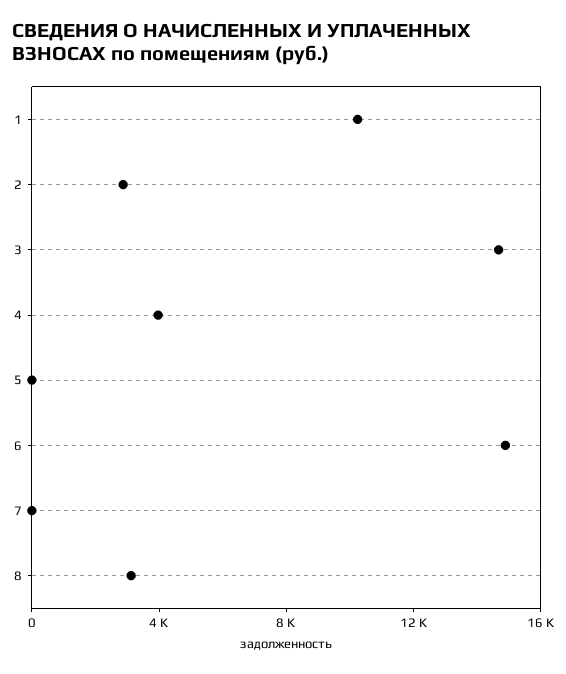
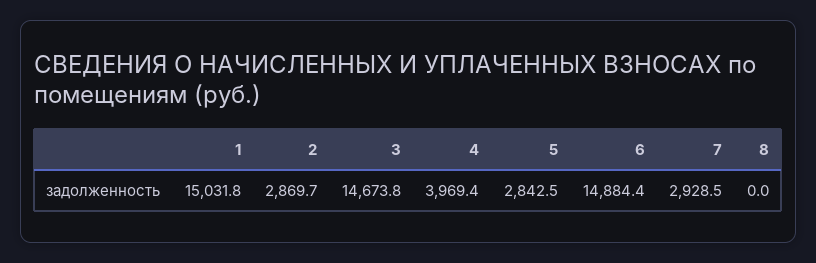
1: 10000 -> 15031.8
5: 0 -> 2842.5
7: 0 -> 2928.5
8: 3000 -> 0

